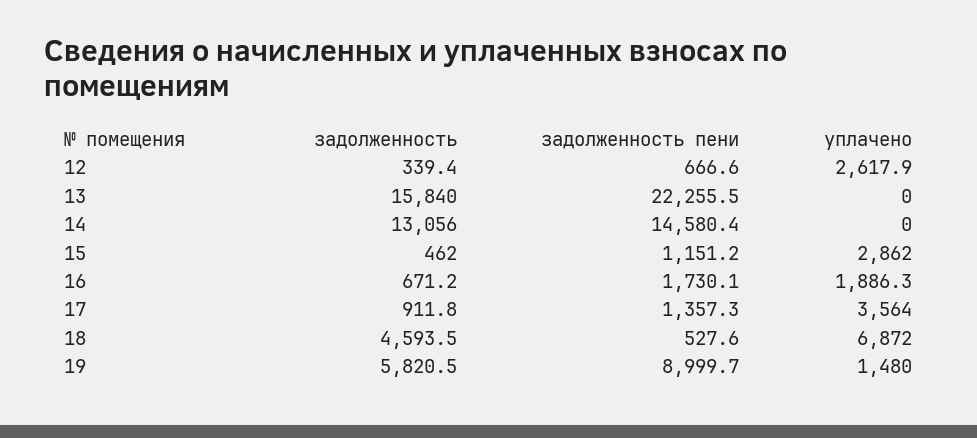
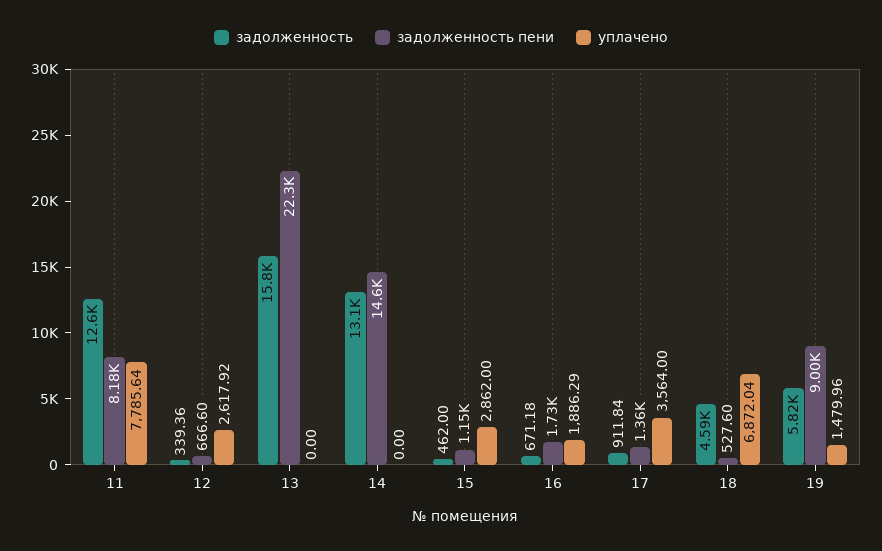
задолженность, 11: none -> 12600
задолженность пени, 11: none -> 8180
уплачено, 11: none -> 7785.64

